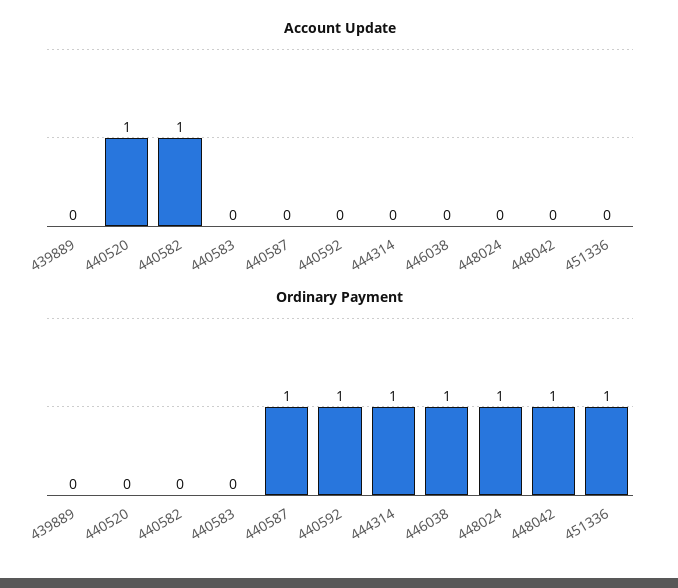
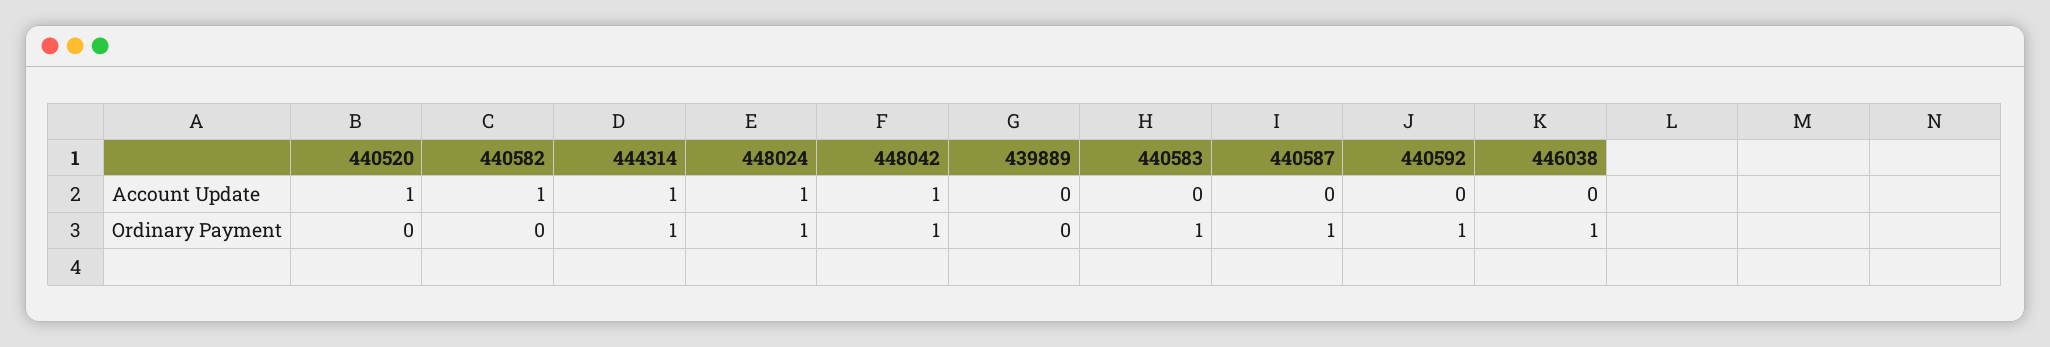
Account Update, 444314: 0 -> 1
Account Update, 448024: 0 -> 1
Account Update, 448042: 0 -> 1
Account Update, 451336: 0 -> none
Ordinary Payment, 440583: 0 -> 1
Ordinary Payment, 451336: 1 -> none

